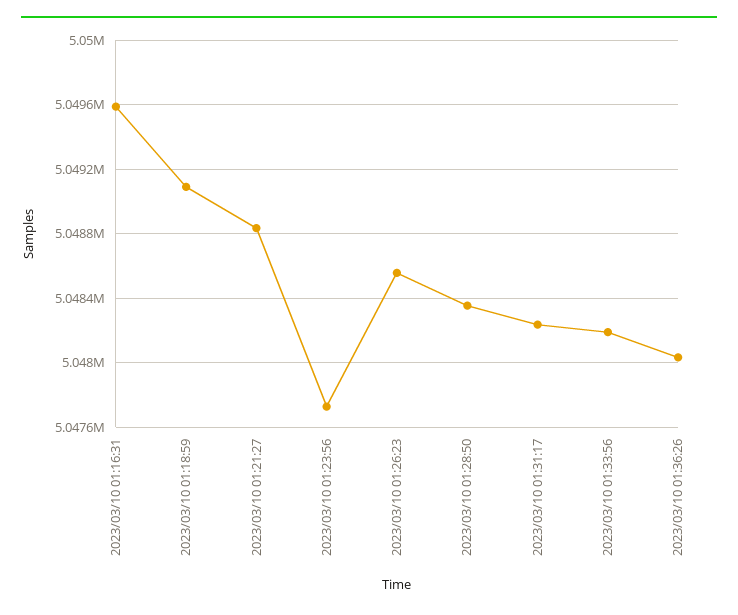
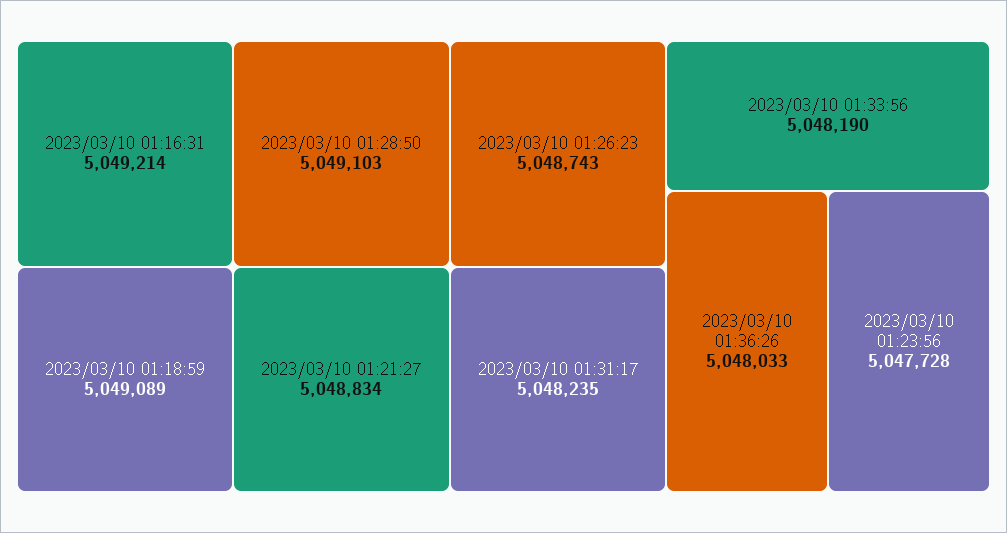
2023/03/10 01:16:31: 5049600 -> 5049214
2023/03/10 01:26:23: 5048550 -> 5048743
2023/03/10 01:28:50: 5048350 -> 5049103

